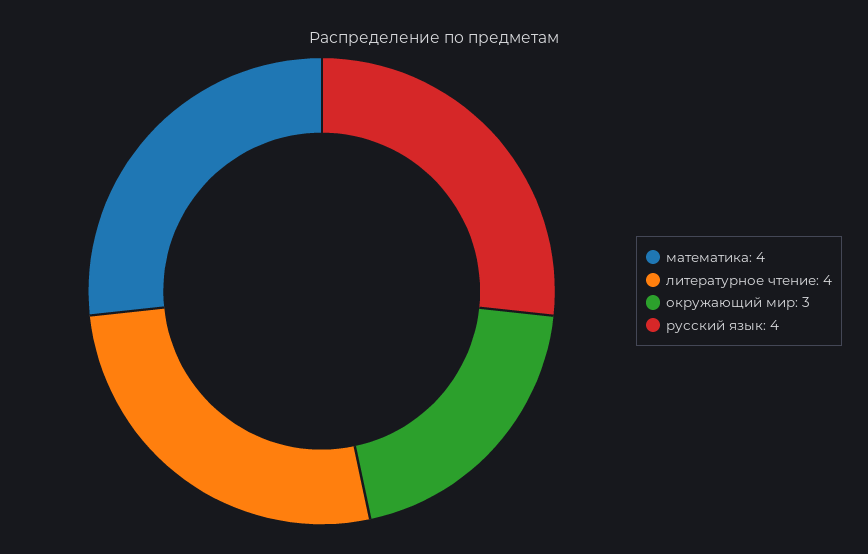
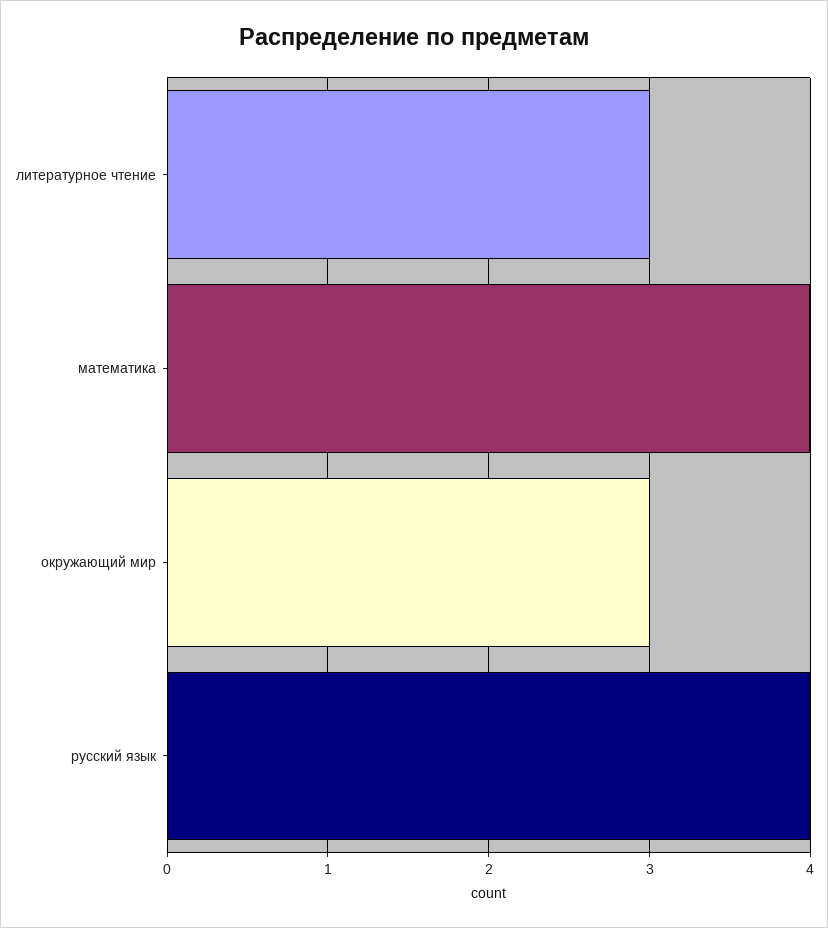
литературное чтение: 4 -> 3

